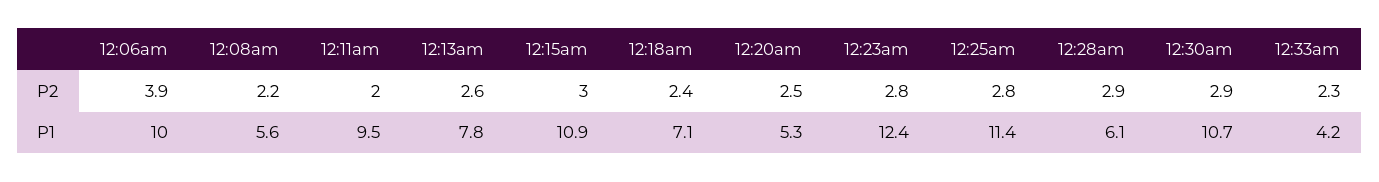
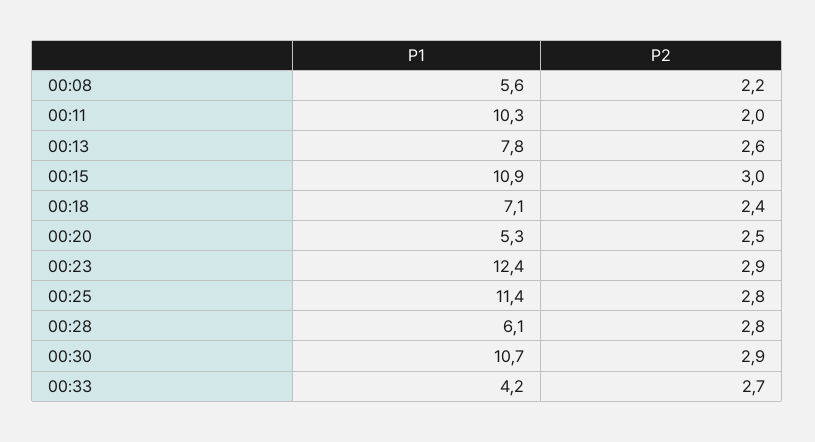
12:06am, P2: 3.9 -> none
12:23am, P2: 2.8 -> 2.9
12:28am, P2: 2.9 -> 2.8
12:33am, P2: 2.3 -> 2.7
12:06am, P1: 10 -> none
12:11am, P1: 9.5 -> 10.3

